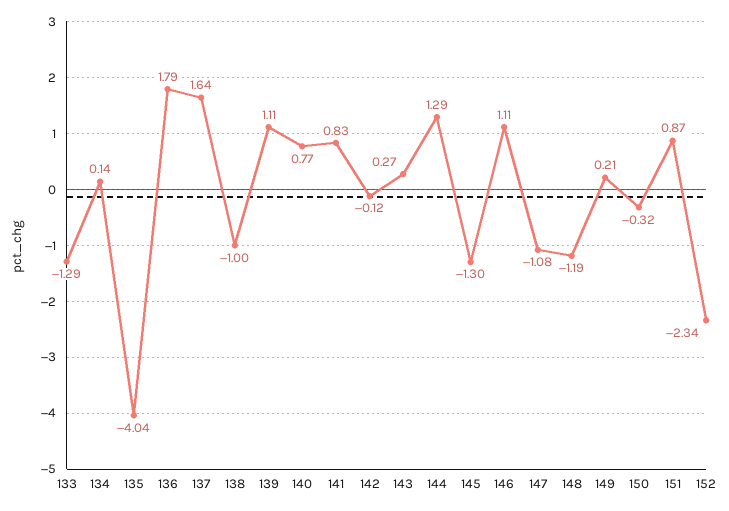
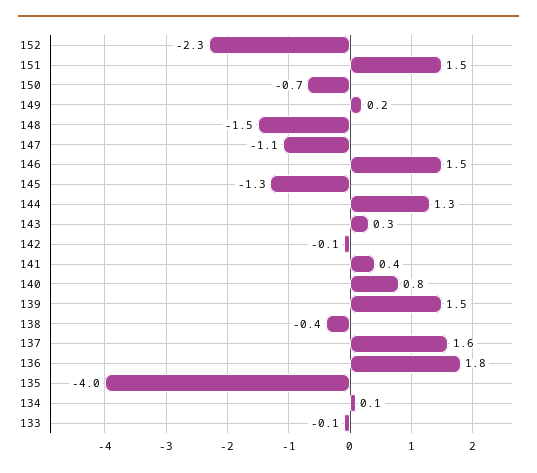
133: -1.29 -> -0.1
138: -1 -> -0.4
139: 1.11 -> 1.5
141: 0.83 -> 0.4
146: 1.11 -> 1.5
148: -1.19 -> -1.5
150: -0.32 -> -0.7
151: 0.87 -> 1.5

